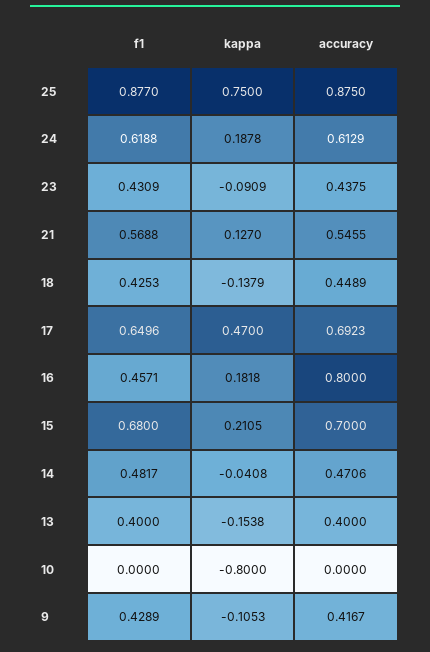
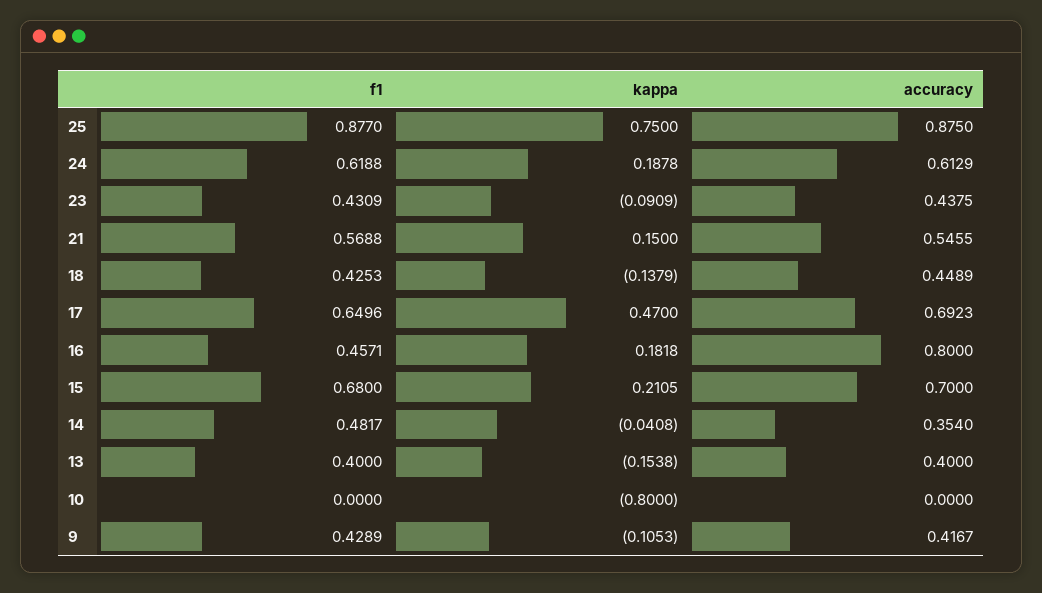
kappa, 21: 0.127 -> 0.15
accuracy, 14: 0.4706 -> 0.354

